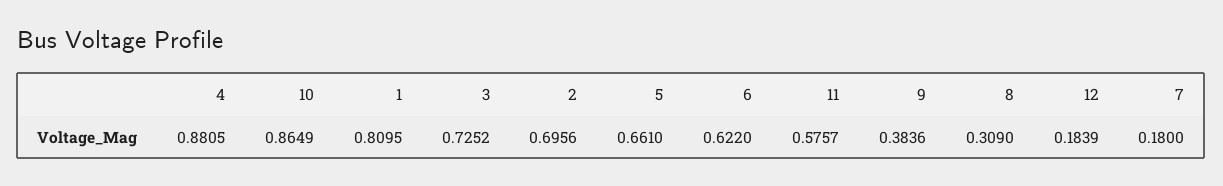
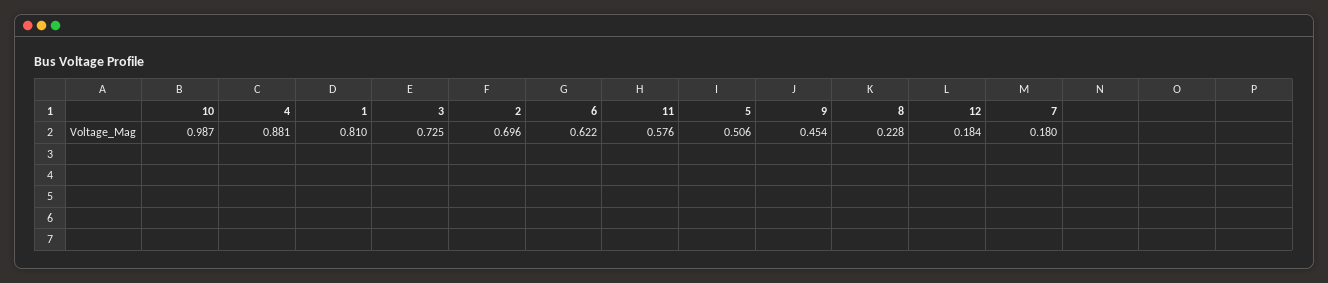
10: 0.8649 -> 0.987
5: 0.661 -> 0.506
9: 0.3836 -> 0.454
8: 0.309 -> 0.228

